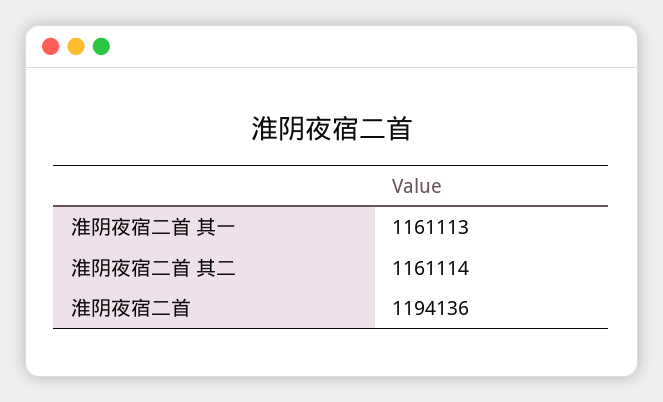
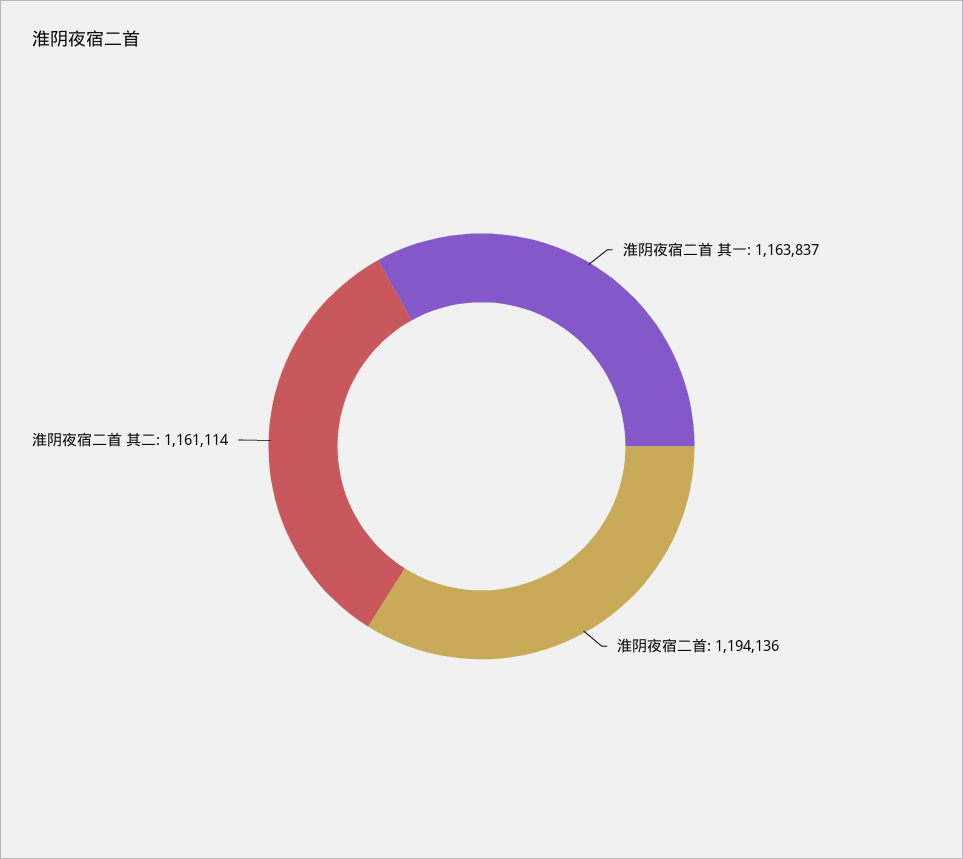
淮阴夜宿二首 其一: 1161113 -> 1163837

